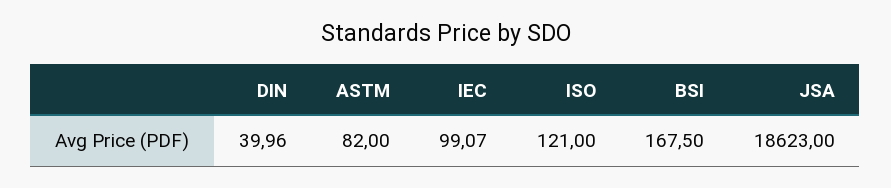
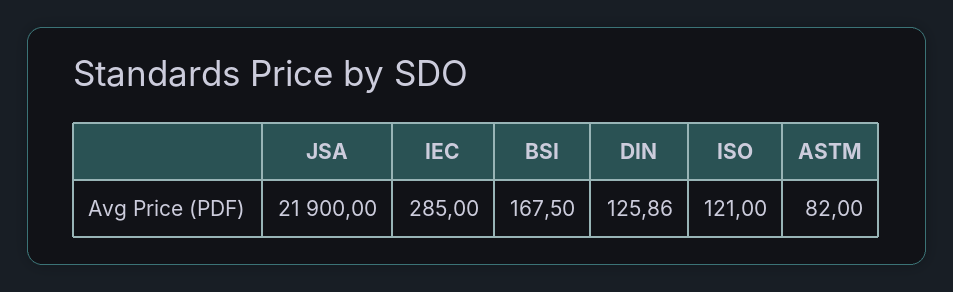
DIN: 39.96 -> 125.86
IEC: 99.07 -> 285
JSA: 18623 -> 21900

